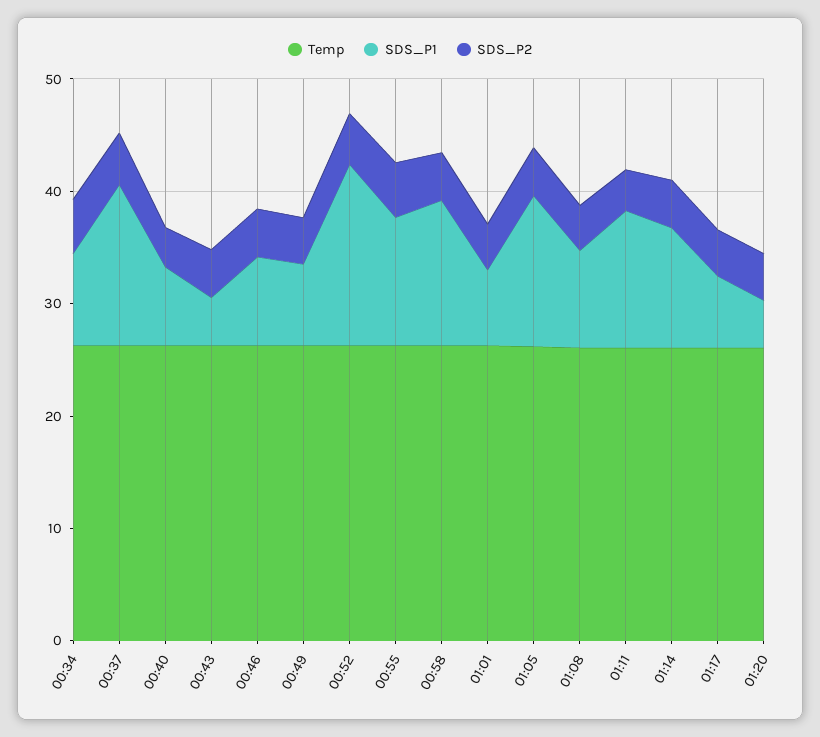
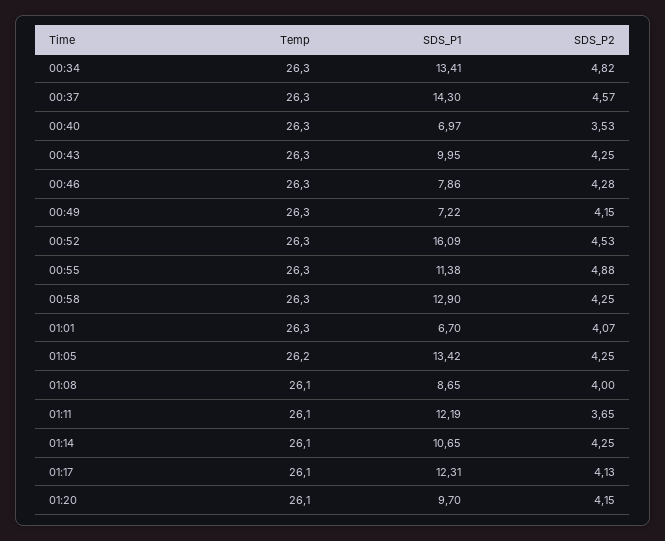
SDS_P1, 00:34: 8 -> 13.41
SDS_P1, 00:43: 4 -> 9.95
SDS_P1, 01:17: 6 -> 12.31
SDS_P1, 01:20: 4 -> 9.7

